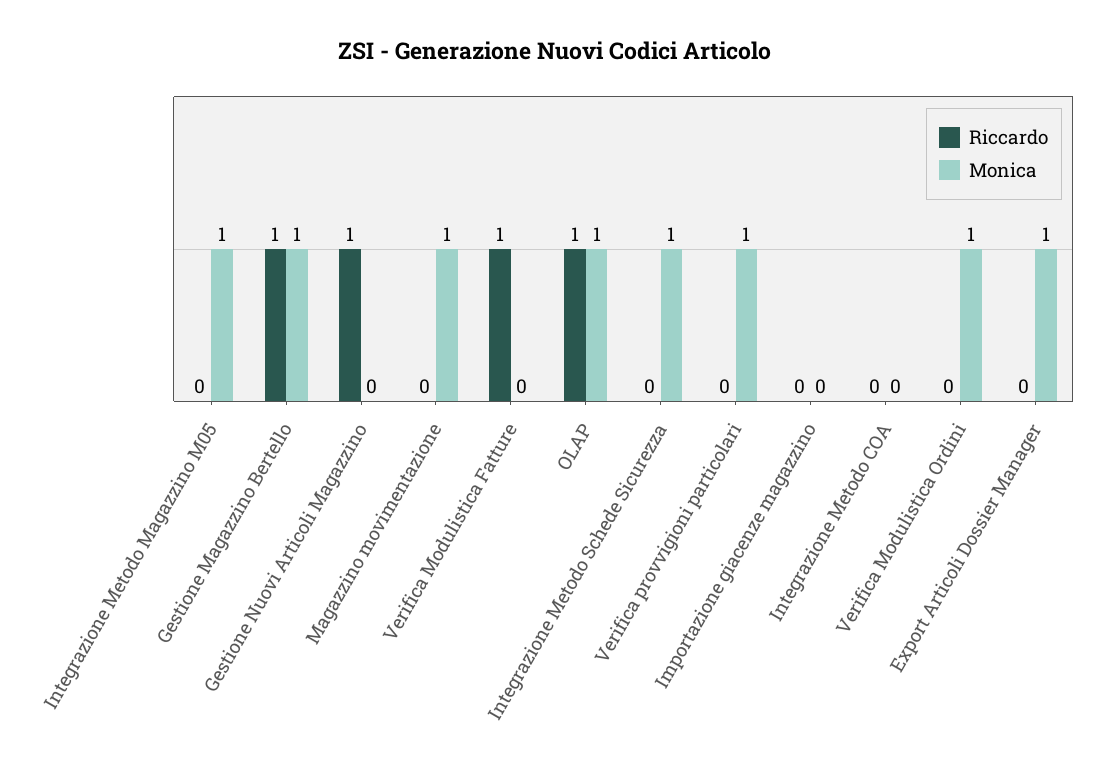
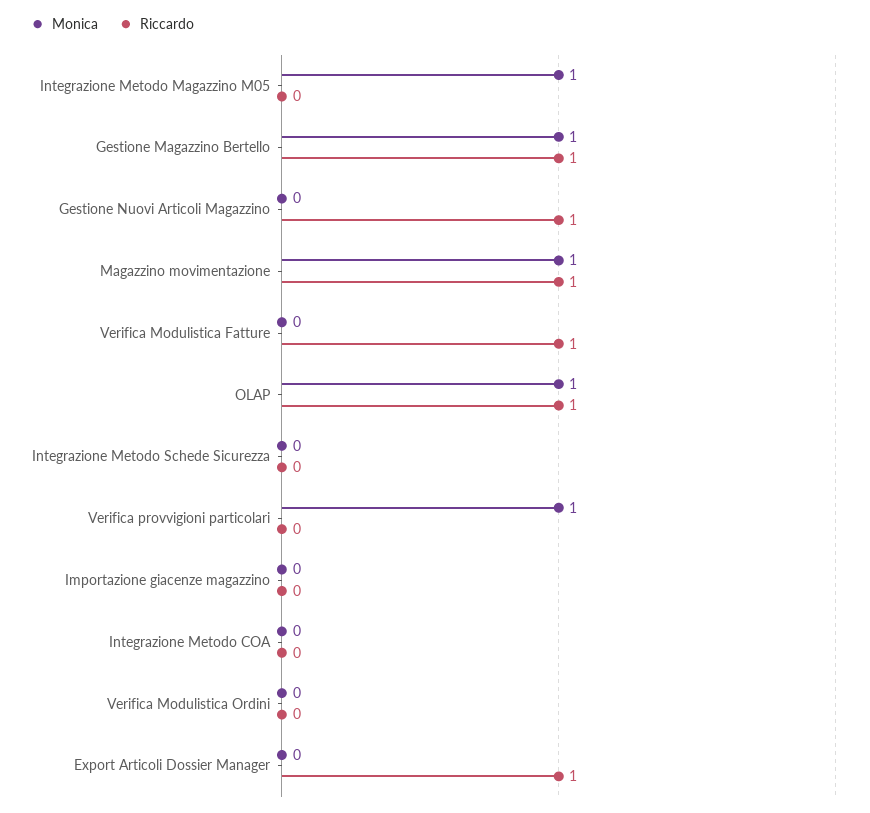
Riccardo, Magazzino movimentazione: 0 -> 1
Monica, Integrazione Metodo Schede Sicurezza: 1 -> 0
Monica, Verifica Modulistica Ordini: 1 -> 0
Riccardo, Export Articoli Dossier Manager: 0 -> 1
Monica, Export Articoli Dossier Manager: 1 -> 0

